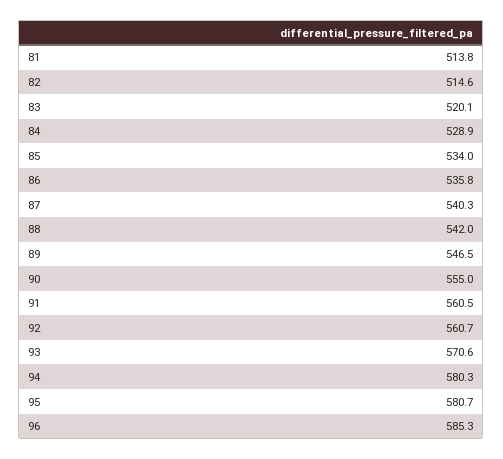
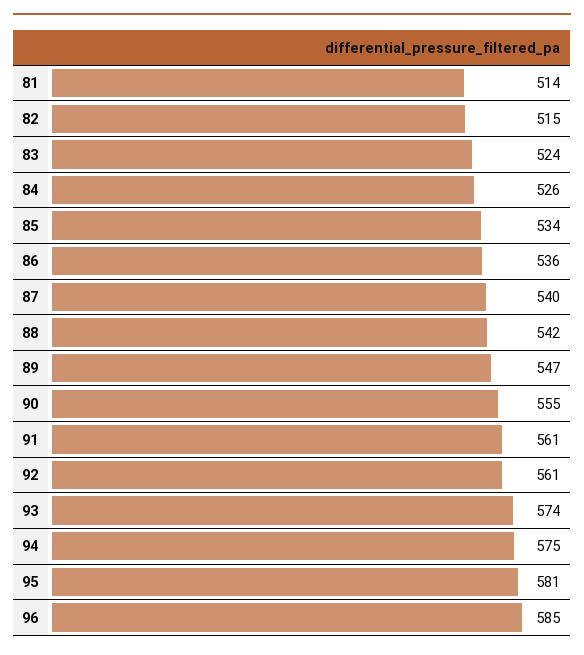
83: 520.1 -> 524
84: 528.9 -> 526
93: 570.6 -> 574
94: 580.3 -> 575

